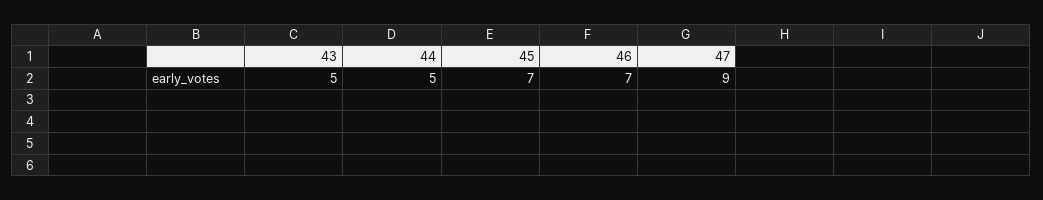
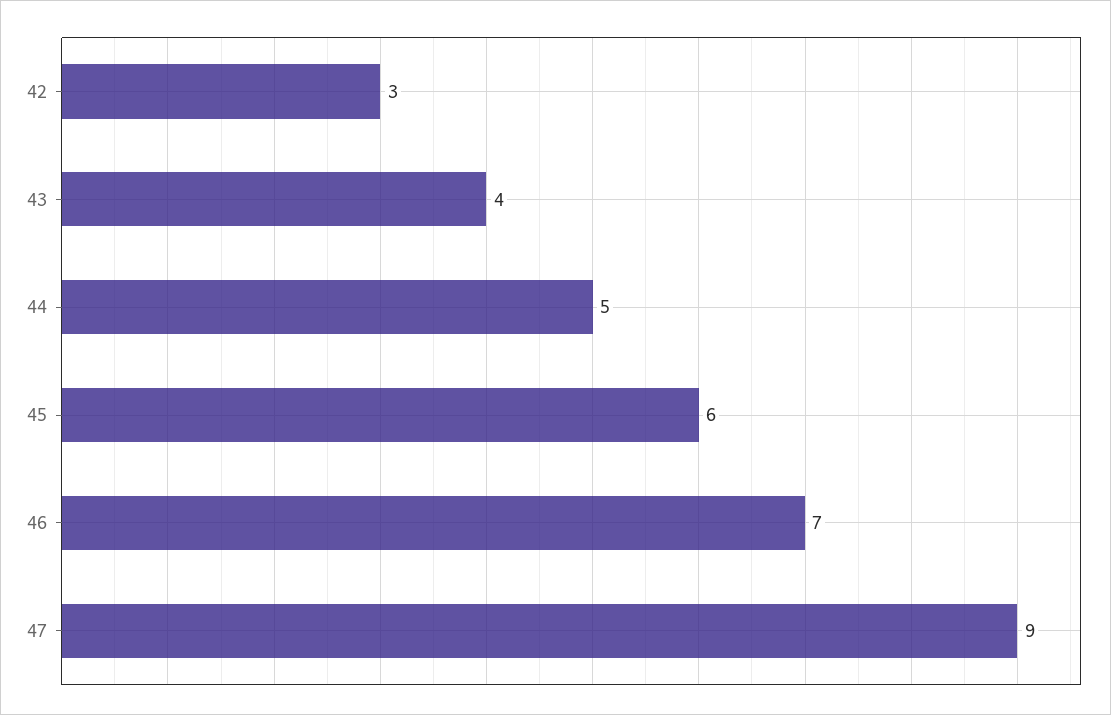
43: 5 -> 4
45: 7 -> 6
42: none -> 3

